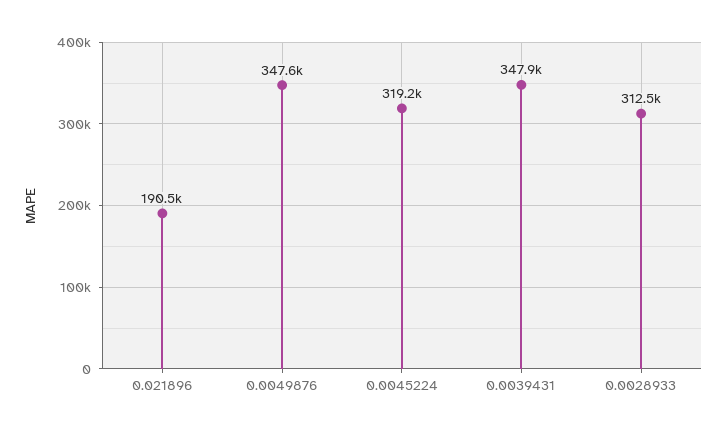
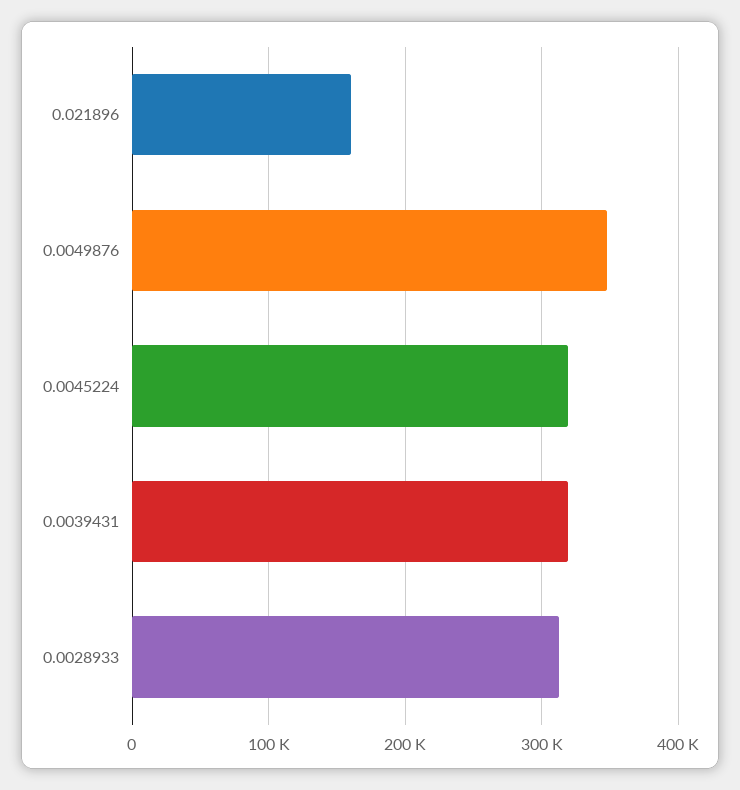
0.021896: 190500 -> 160000
0.0039431: 347900 -> 320000

